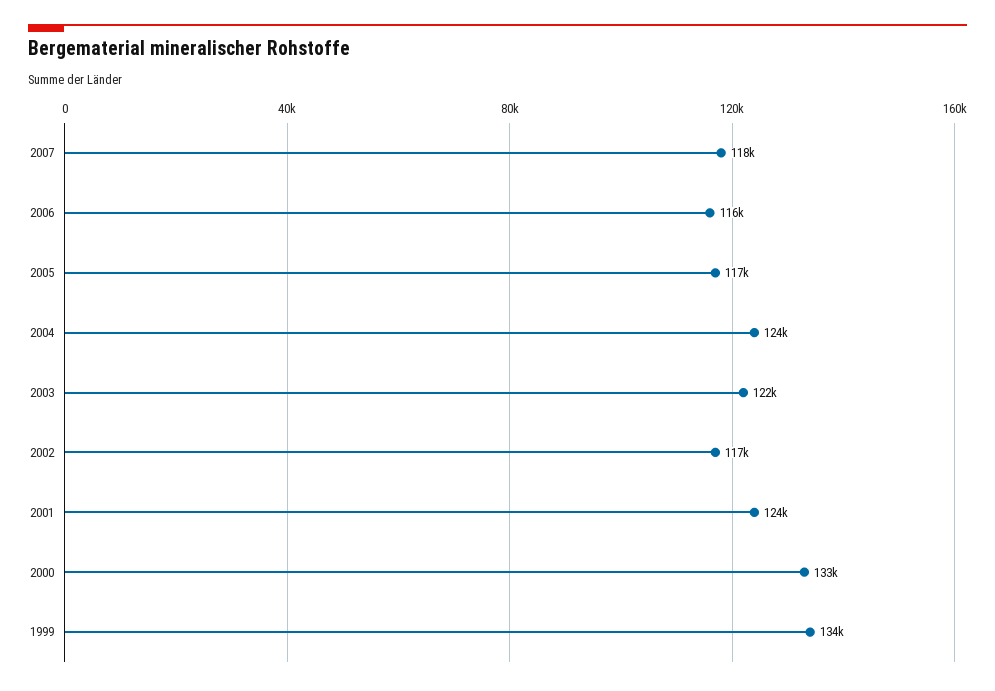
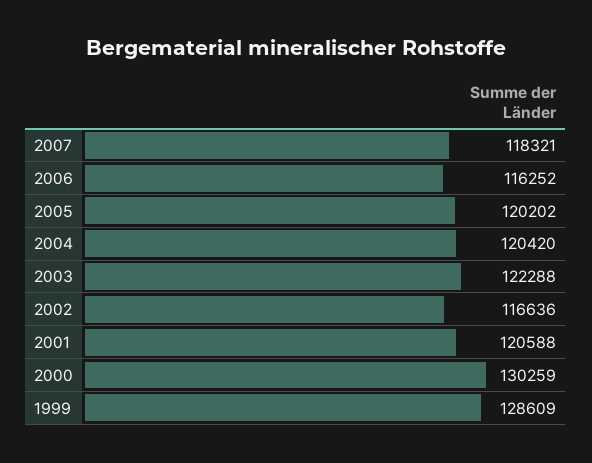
2005: 117000 -> 120202
2004: 124000 -> 120420
2001: 124000 -> 120588
2000: 133000 -> 130259
1999: 134000 -> 128609

